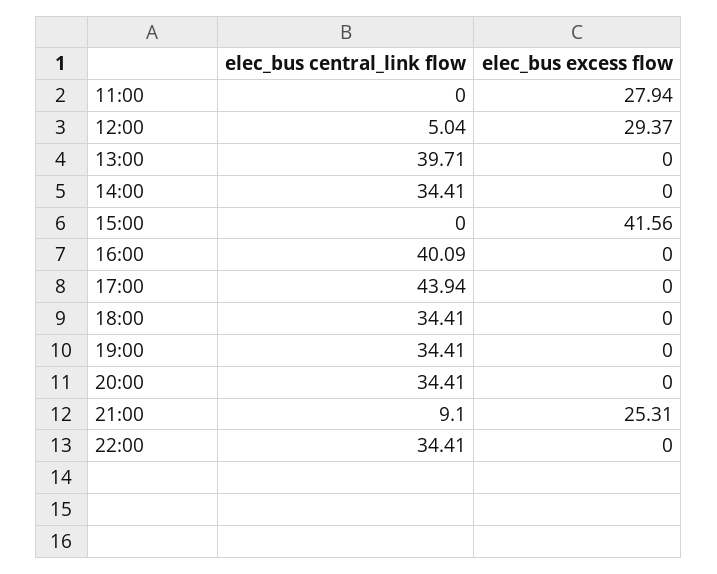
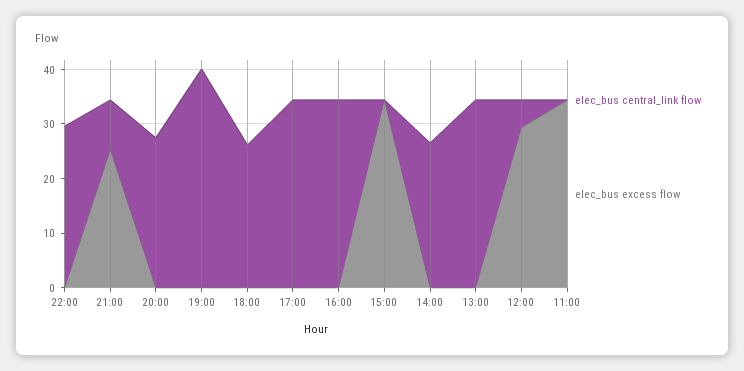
elec_bus excess flow, 11:00: 27.94 -> 34
elec_bus central_link flow, 13:00: 39.71 -> 34
elec_bus central_link flow, 14:00: 34.41 -> 26
elec_bus excess flow, 15:00: 41.56 -> 34
elec_bus central_link flow, 16:00: 40.09 -> 34
elec_bus central_link flow, 17:00: 43.94 -> 34
elec_bus central_link flow, 18:00: 34.41 -> 26
elec_bus central_link flow, 19:00: 34.41 -> 40
elec_bus central_link flow, 20:00: 34.41 -> 28
elec_bus central_link flow, 22:00: 34.41 -> 30

